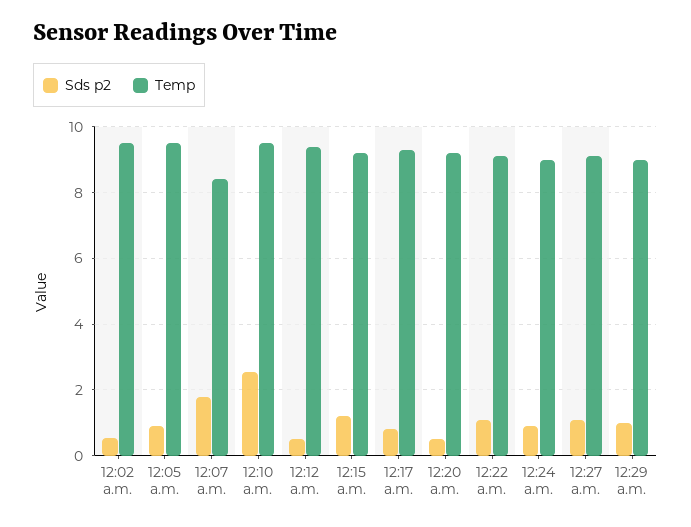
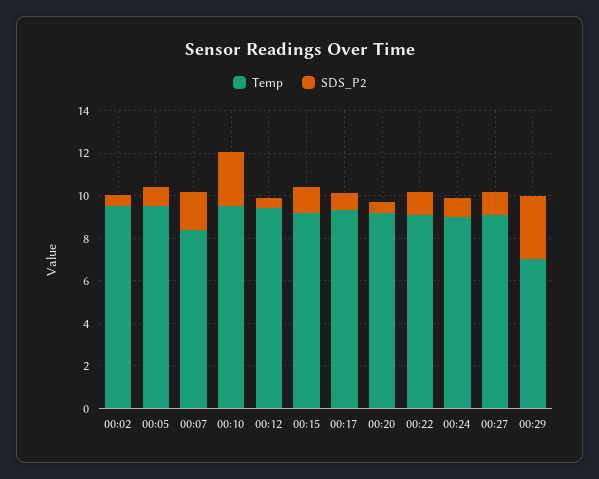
Sds p2, 12:29 a.m.: 1 -> 3
Temp, 12:29 a.m.: 9 -> 7

